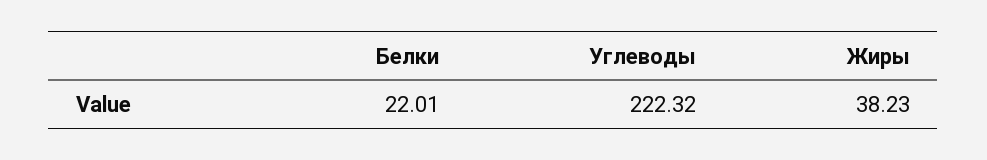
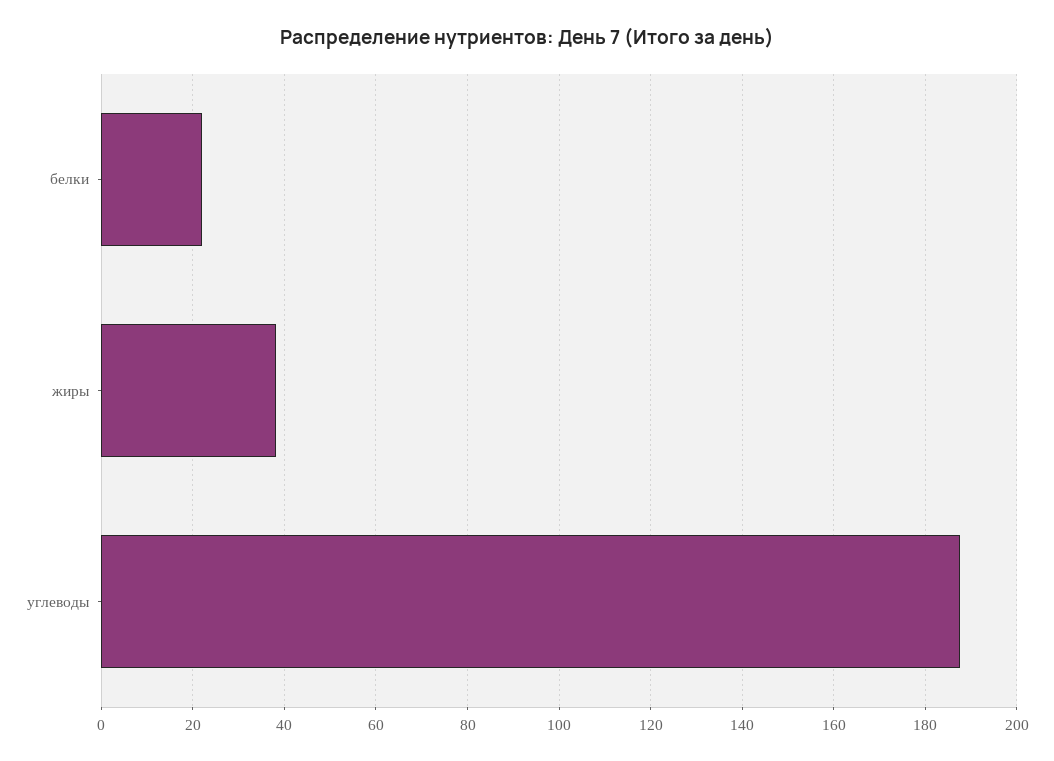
Углеводы: 222.32 -> 188

